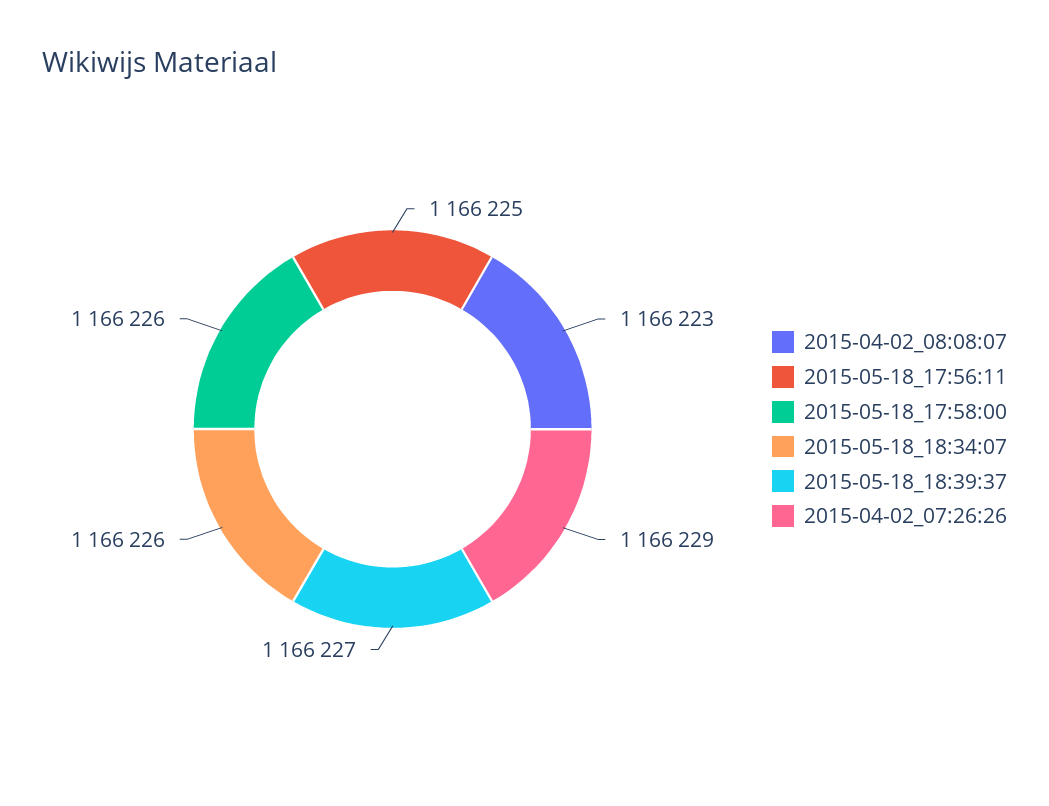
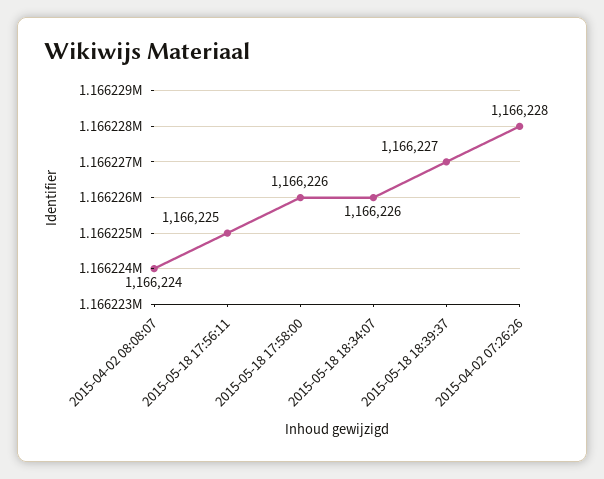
2015-04-02_08:08:07: 1166223 -> 1166224
2015-04-02_07:26:26: 1166229 -> 1166228

